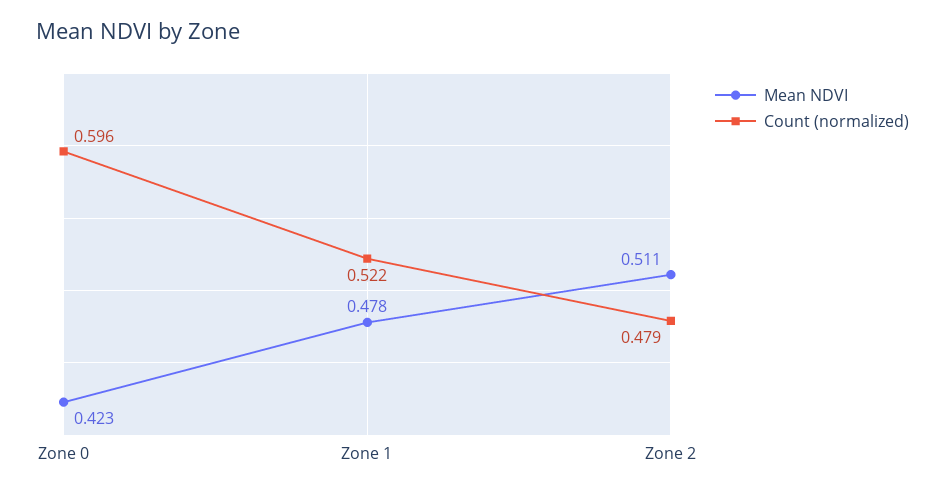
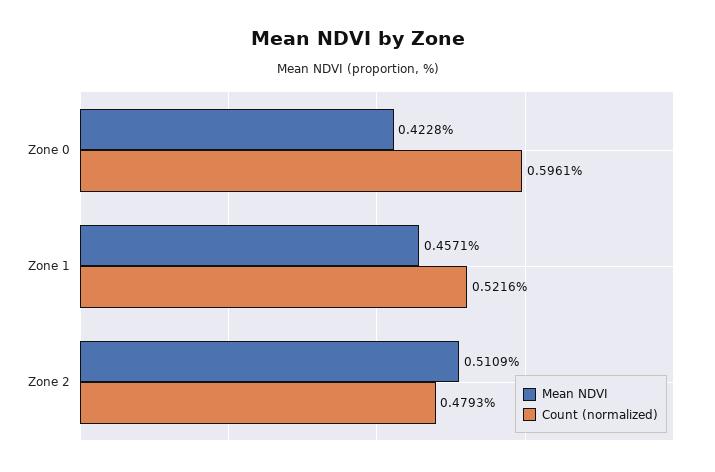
Mean NDVI, Zone 1: 0.478 -> 0.4571

